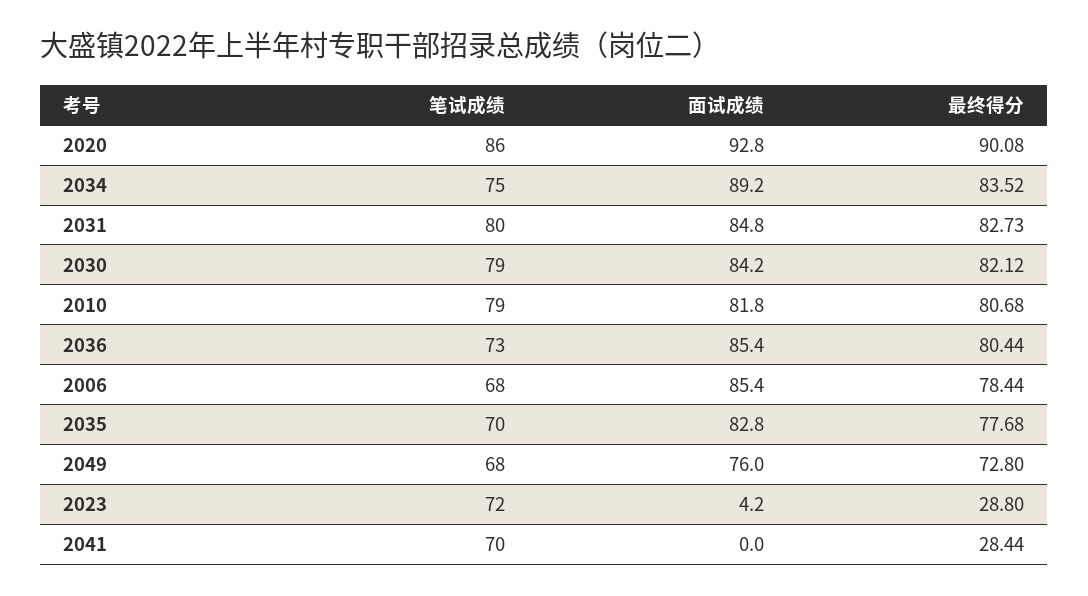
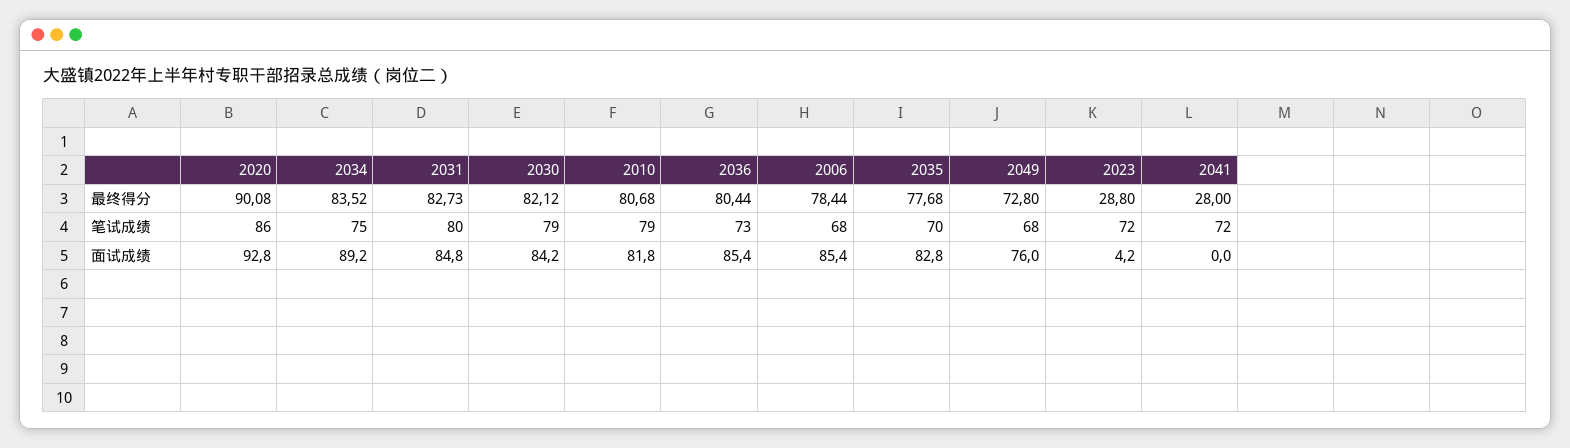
笔试成绩, 2041: 70 -> 72
最终得分, 2041: 28.44 -> 28

